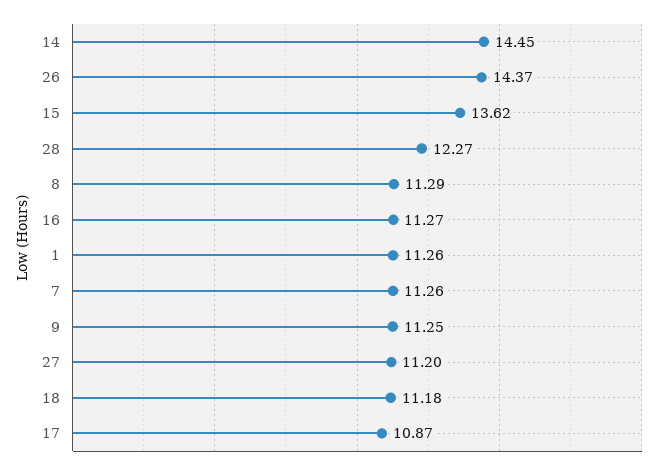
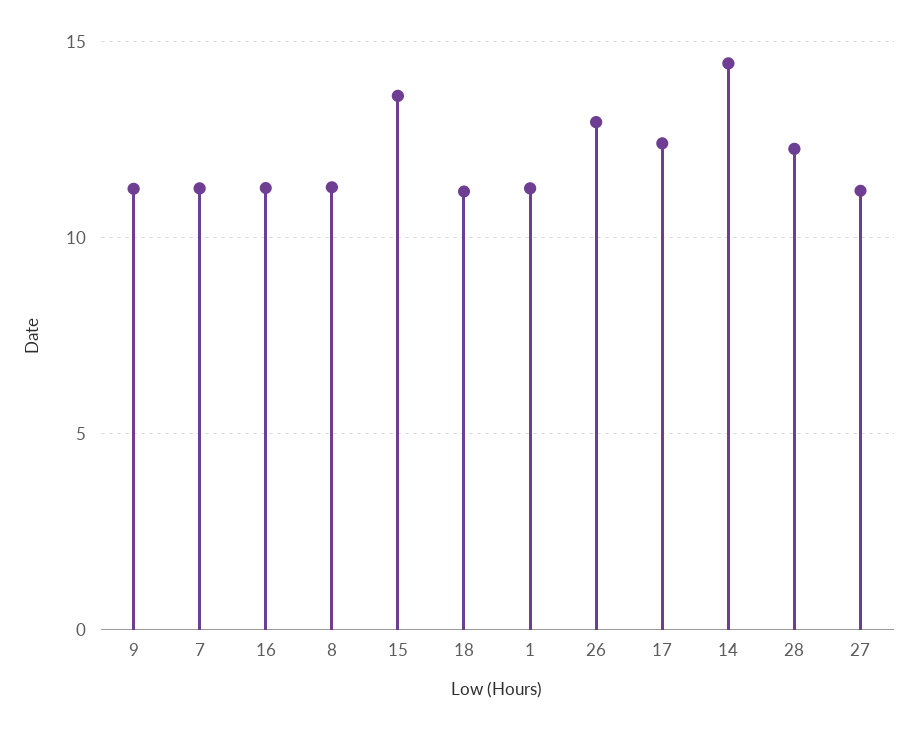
26: 14.37 -> 13
17: 10.87 -> 12.5

